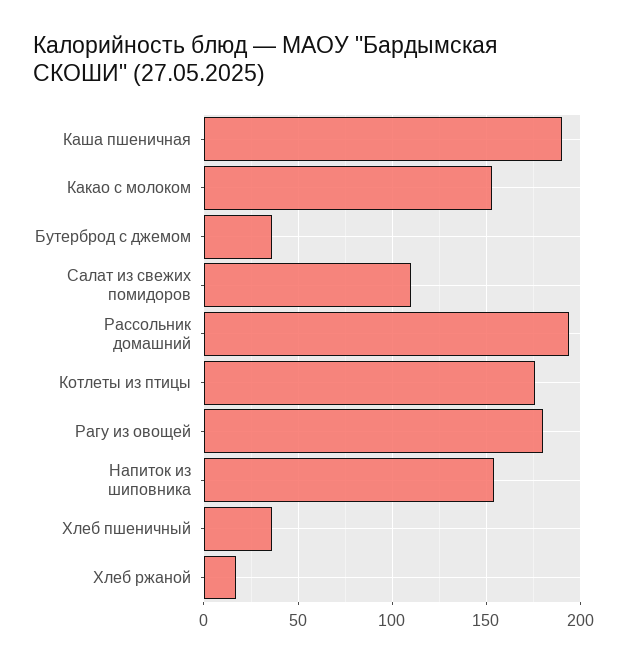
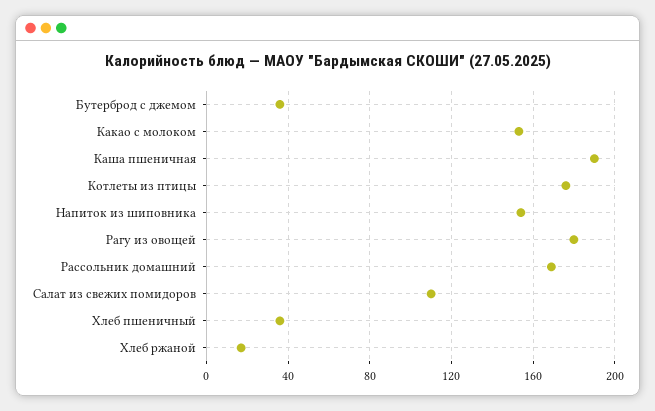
Рассольник домашний: 195 -> 170

